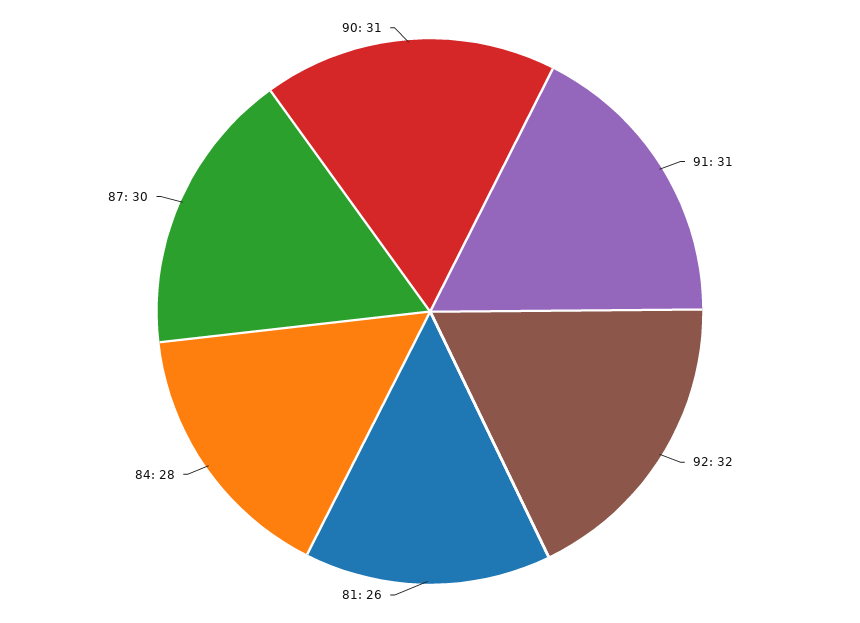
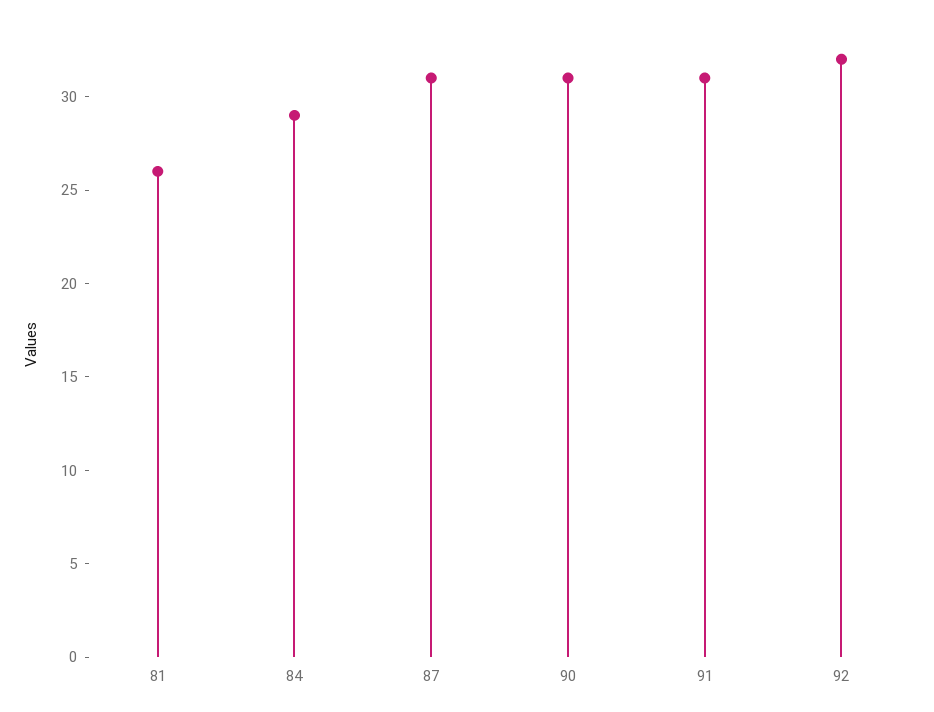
84: 28 -> 29
87: 30 -> 31

